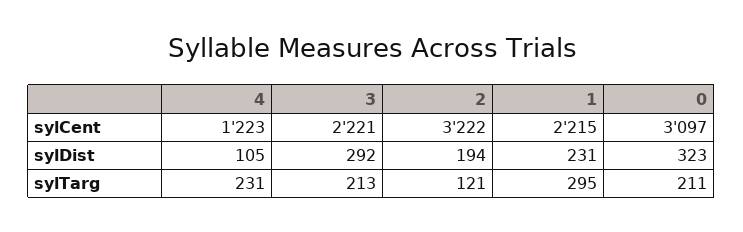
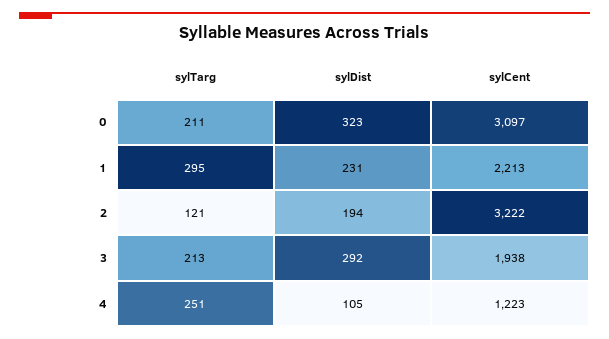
3, sylCent: 2221 -> 1938
1, sylCent: 2215 -> 2213
4, sylTarg: 231 -> 251

